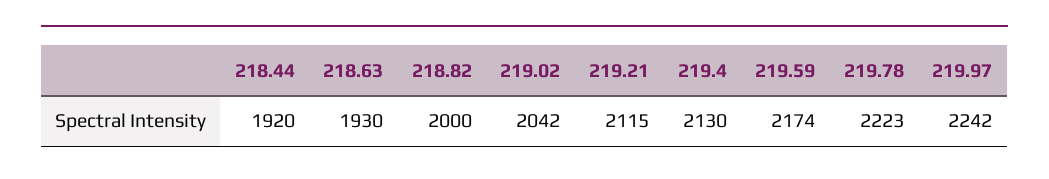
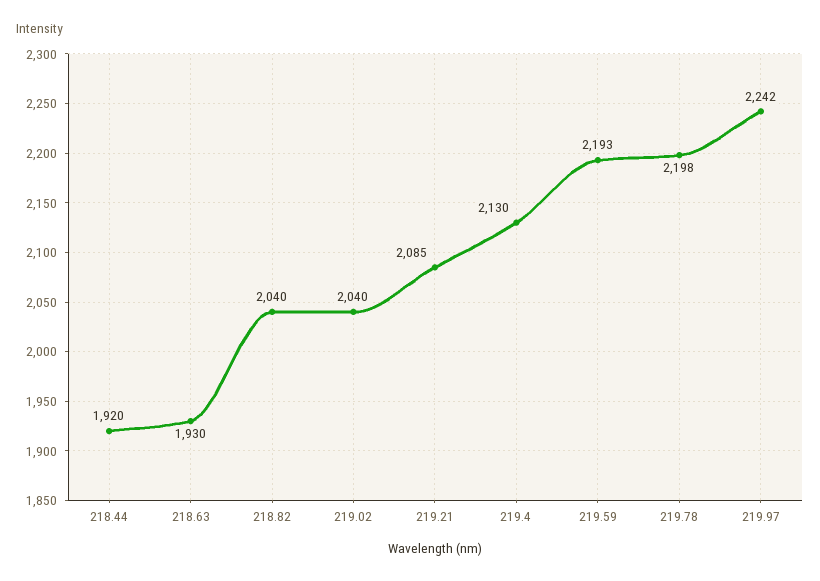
218.82: 2000 -> 2040
219.02: 2042 -> 2040
219.21: 2115 -> 2085
219.59: 2174 -> 2193
219.78: 2223 -> 2198

